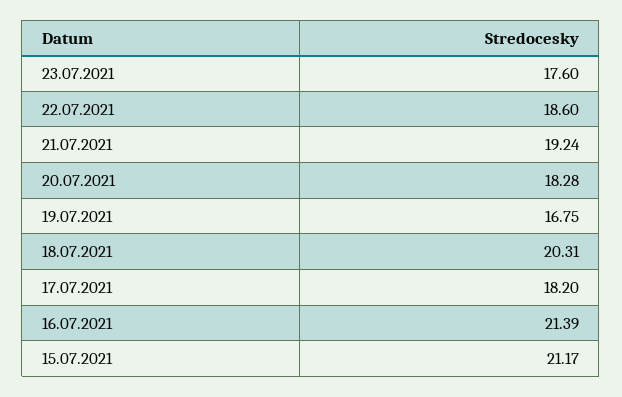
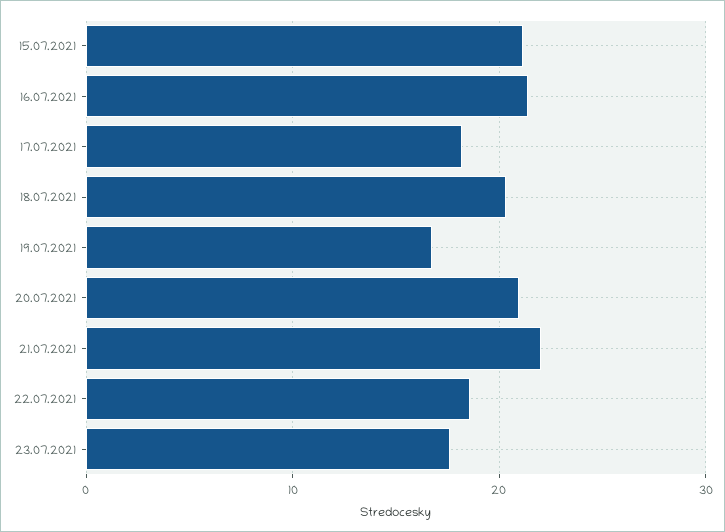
21.07.2021: 19.24 -> 22
20.07.2021: 18.28 -> 21

